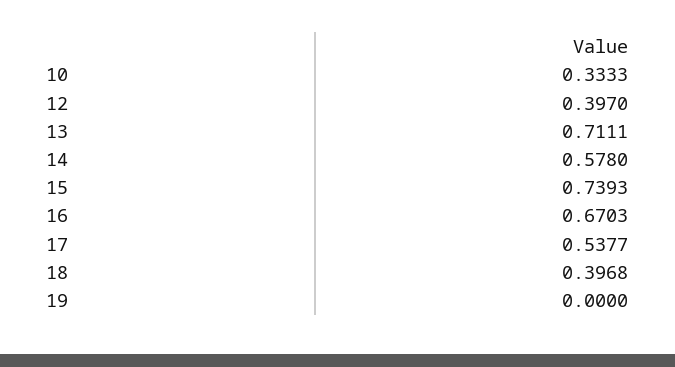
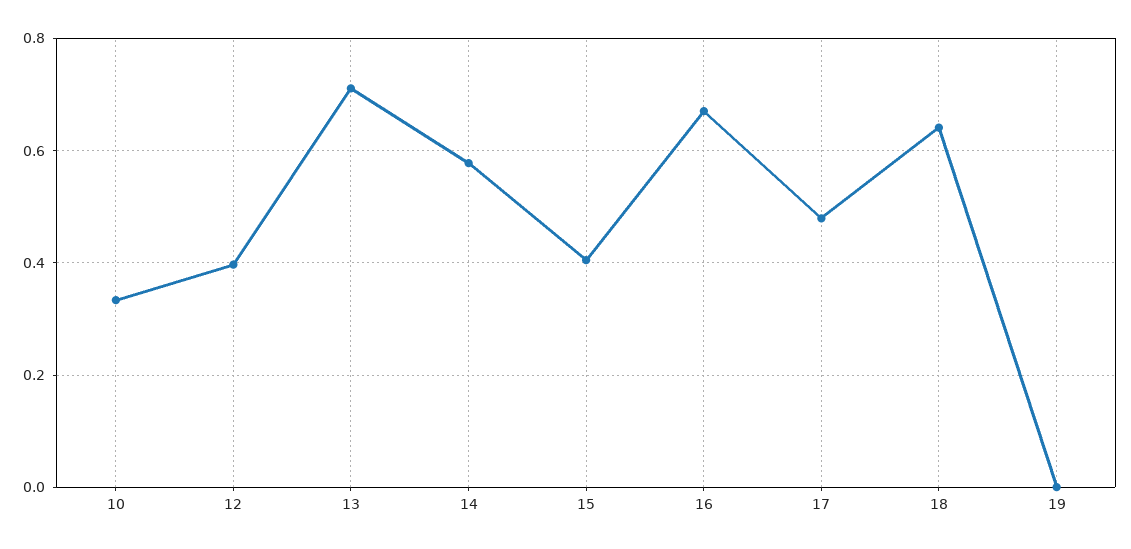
15: 0.7393 -> 0.4
17: 0.5377 -> 0.48
18: 0.3968 -> 0.64

